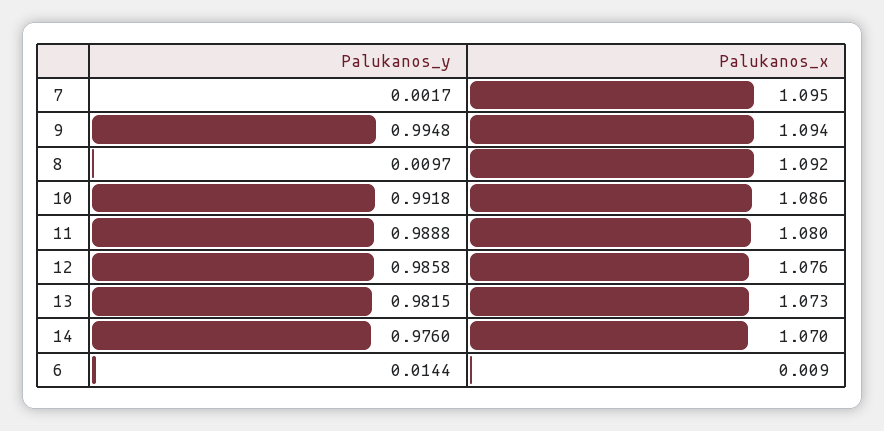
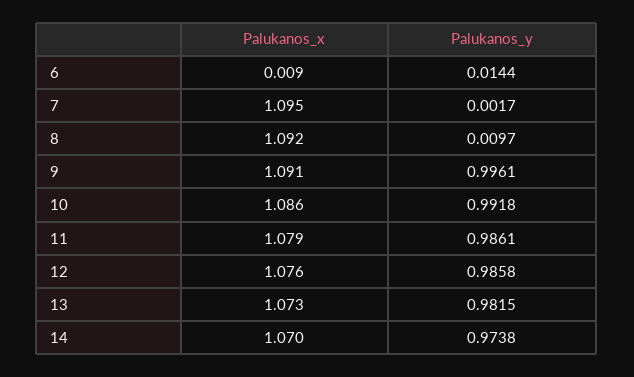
Palukanos_y, 9: 0.9948 -> 0.9961
Palukanos_x, 9: 1.094 -> 1.091
Palukanos_y, 11: 0.9888 -> 0.9861
Palukanos_x, 11: 1.08 -> 1.079
Palukanos_y, 14: 0.976 -> 0.9738

